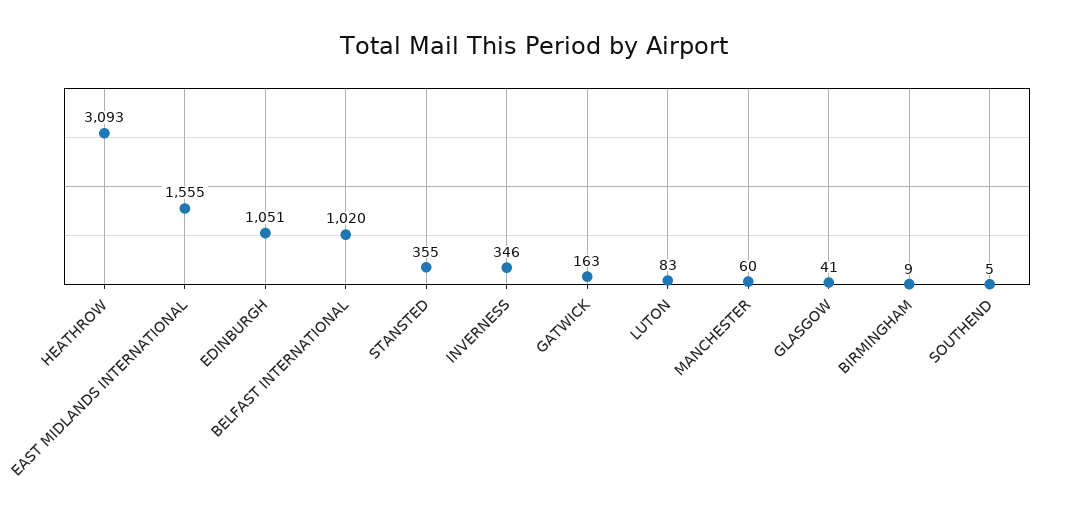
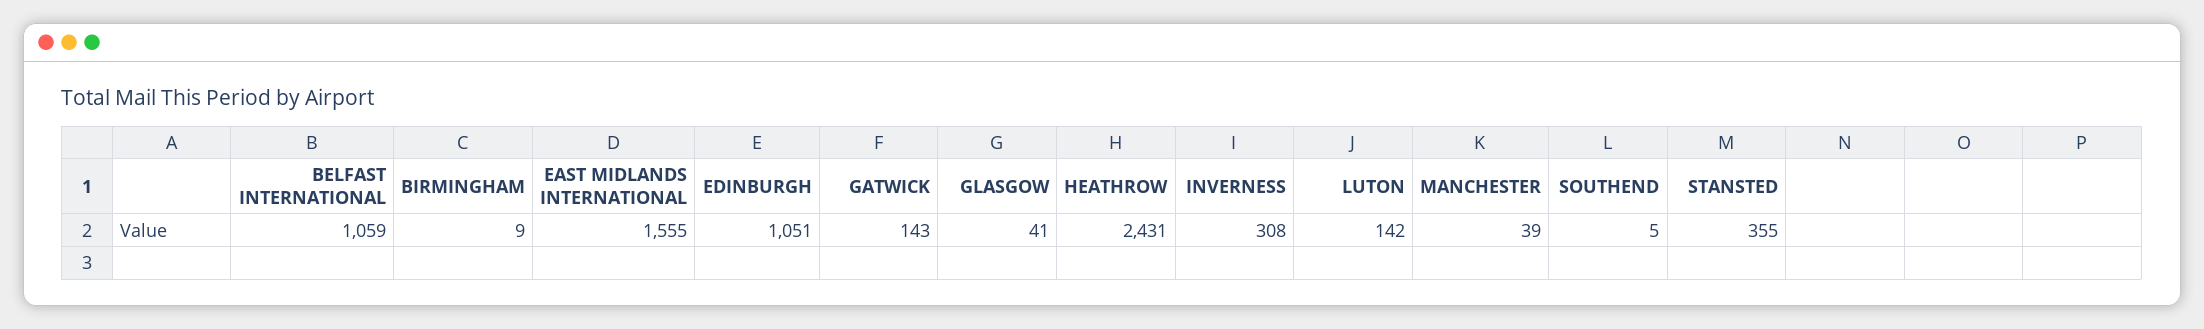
HEATHROW: 3093 -> 2431
BELFAST INTERNATIONAL: 1020 -> 1059
INVERNESS: 346 -> 308
GATWICK: 163 -> 143
LUTON: 83 -> 142
MANCHESTER: 60 -> 39

